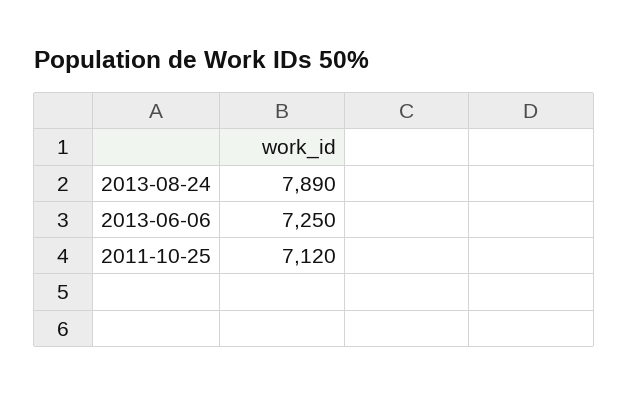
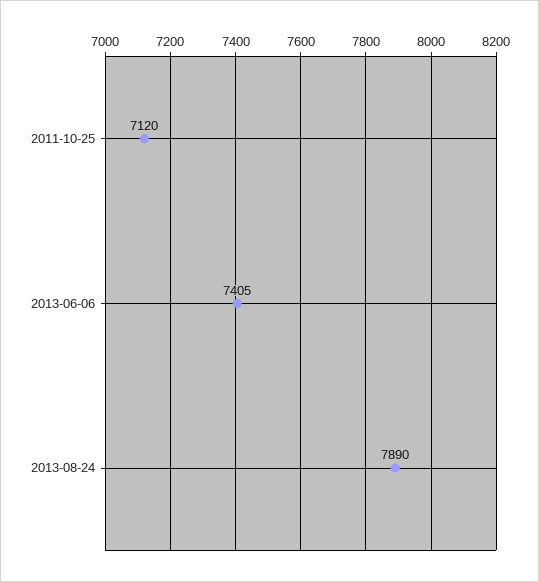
2013-06-06: 7250 -> 7405

